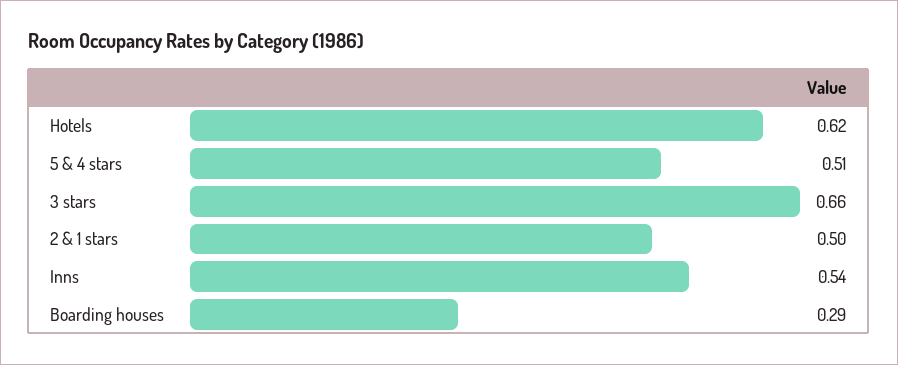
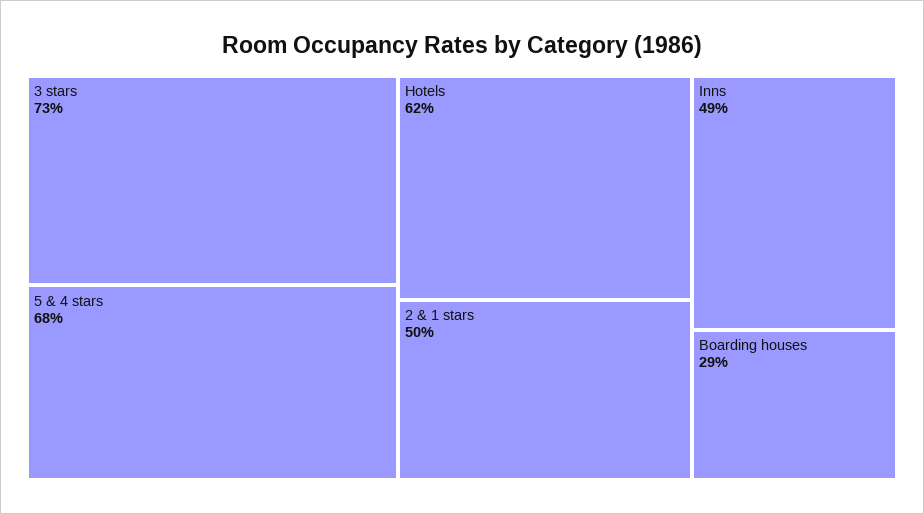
5 & 4 stars: 0.51 -> 0.68
3 stars: 0.66 -> 0.73
Inns: 0.54 -> 0.49

